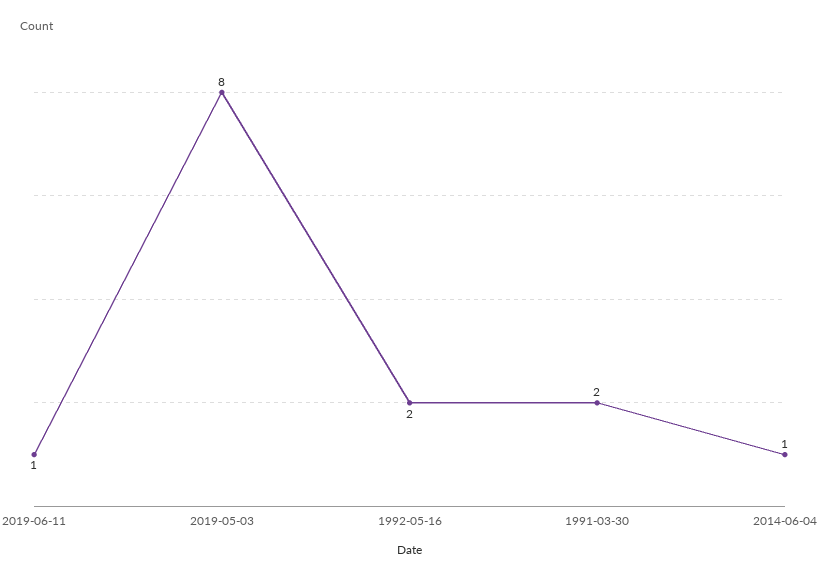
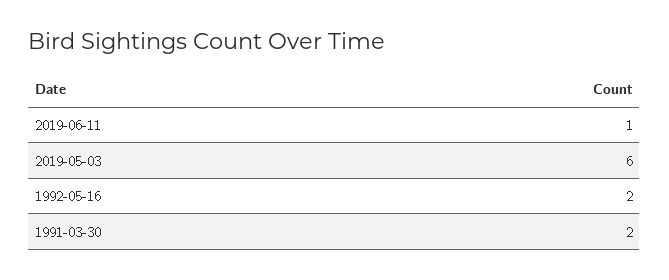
2019-05-03: 8 -> 6
2014-06-04: 1 -> none

